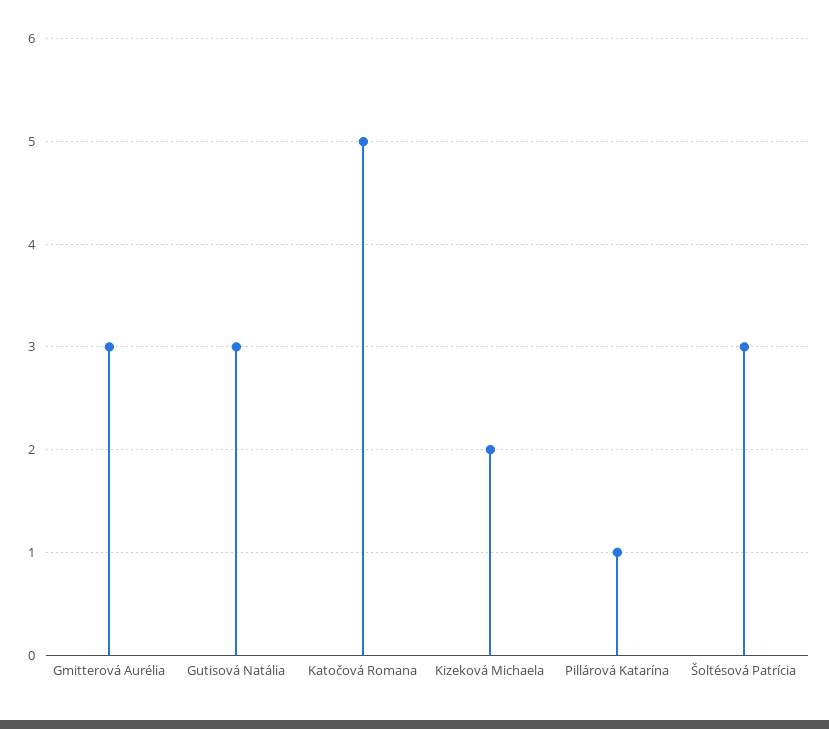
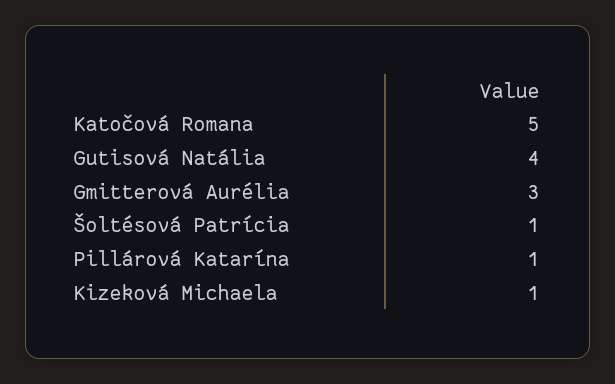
Gutisová Natália: 3 -> 4
Kizeková Michaela: 2 -> 1
Šoltésová Patrícia: 3 -> 1

